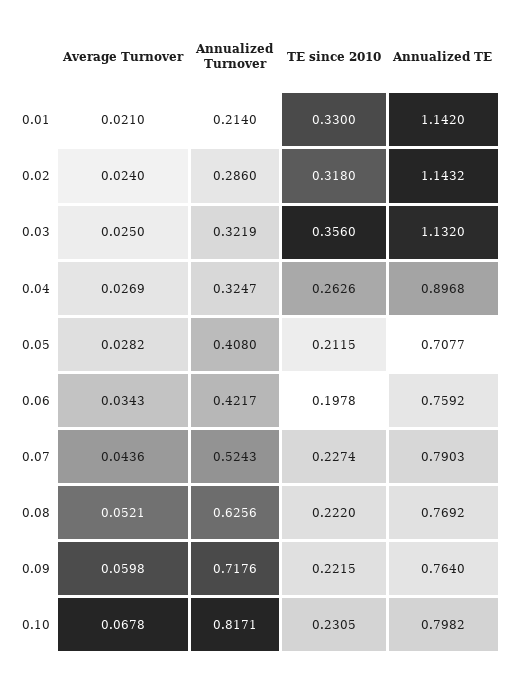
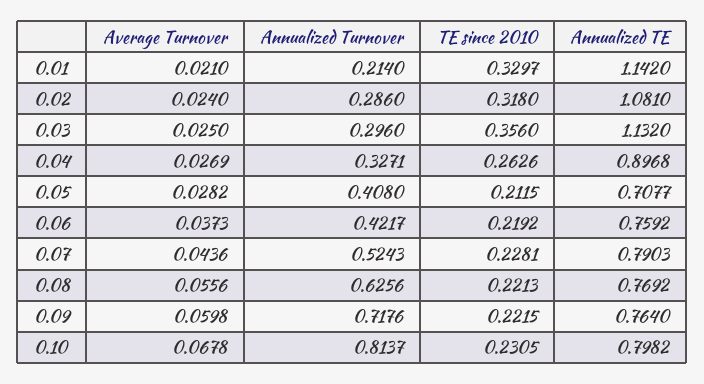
TE since 2010, 0.01: 0.33 -> 0.3297
Annualized TE, 0.02: 1.1432 -> 1.081
Annualized Turnover, 0.03: 0.3219 -> 0.296
Annualized Turnover, 0.04: 0.3247 -> 0.3271
Average Turnover, 0.06: 0.0343 -> 0.0373
TE since 2010, 0.06: 0.1978 -> 0.2192
TE since 2010, 0.07: 0.2274 -> 0.2281
Average Turnover, 0.08: 0.0521 -> 0.0556
TE since 2010, 0.08: 0.222 -> 0.2213
Annualized Turnover, 0.10: 0.8171 -> 0.8137

